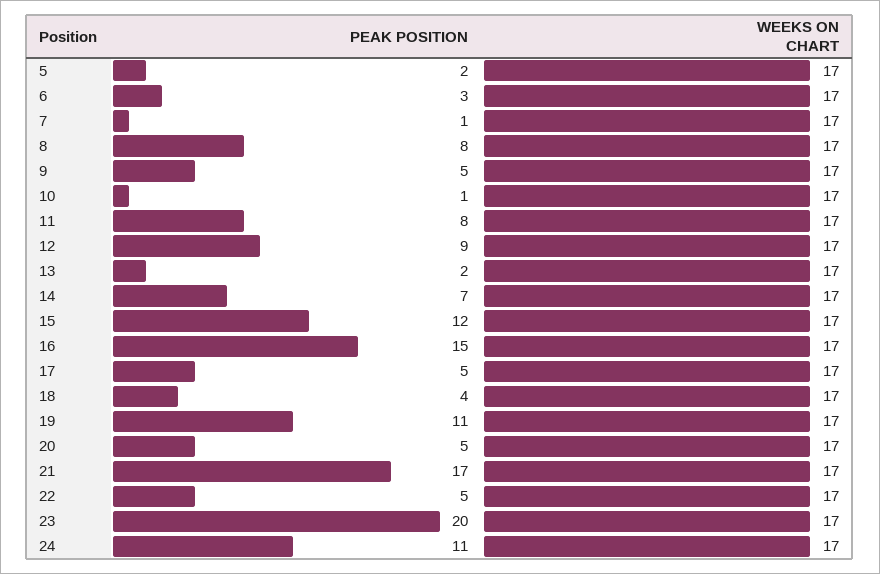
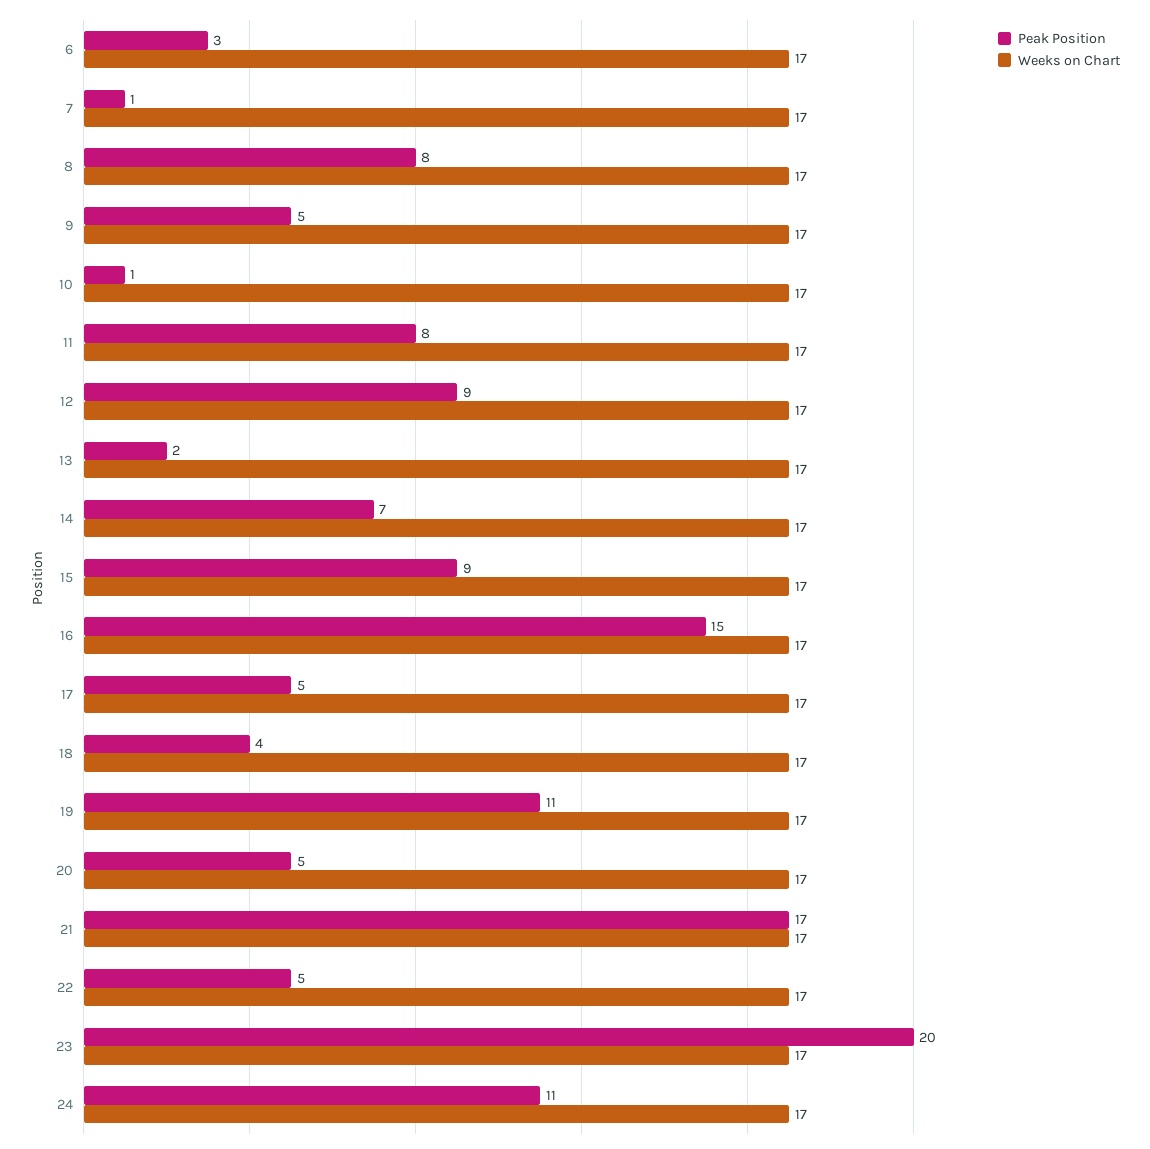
PEAK POSITION, 5: 2 -> none
WEEKS ON CHART, 5: 17 -> none
PEAK POSITION, 15: 12 -> 9

